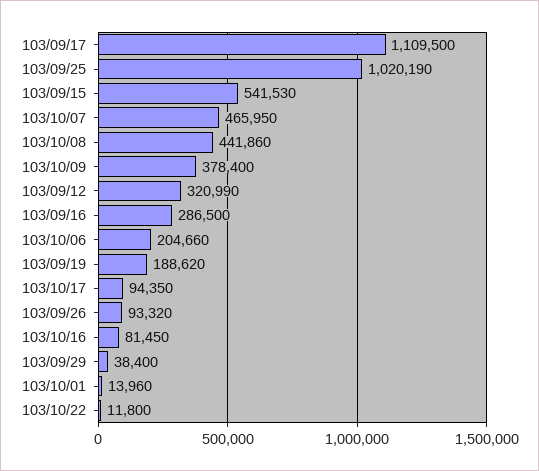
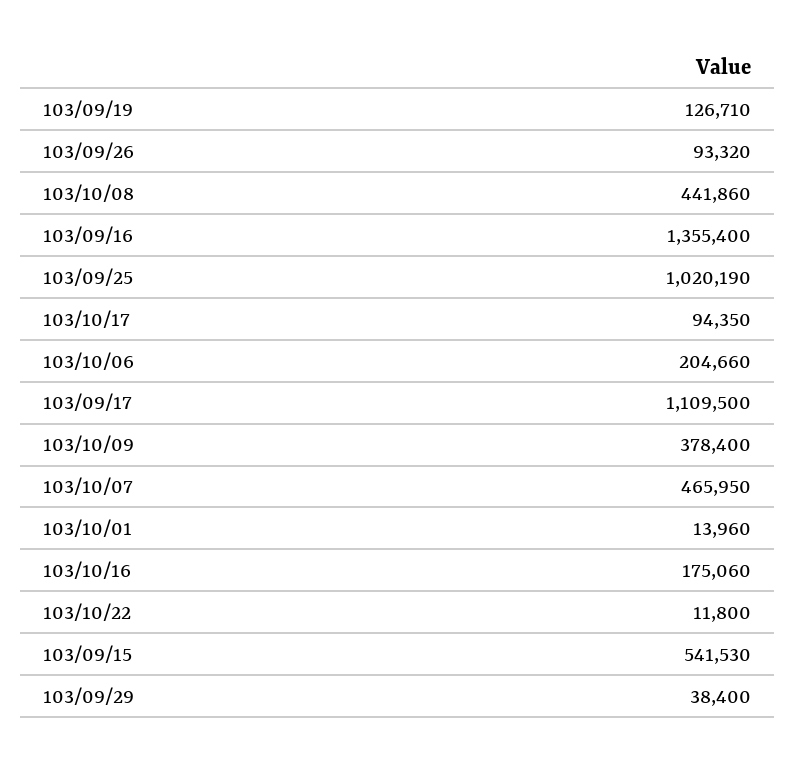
103/09/12: 320990 -> none
103/09/16: 286500 -> 1355400
103/09/19: 188620 -> 126710
103/10/16: 81450 -> 175060

